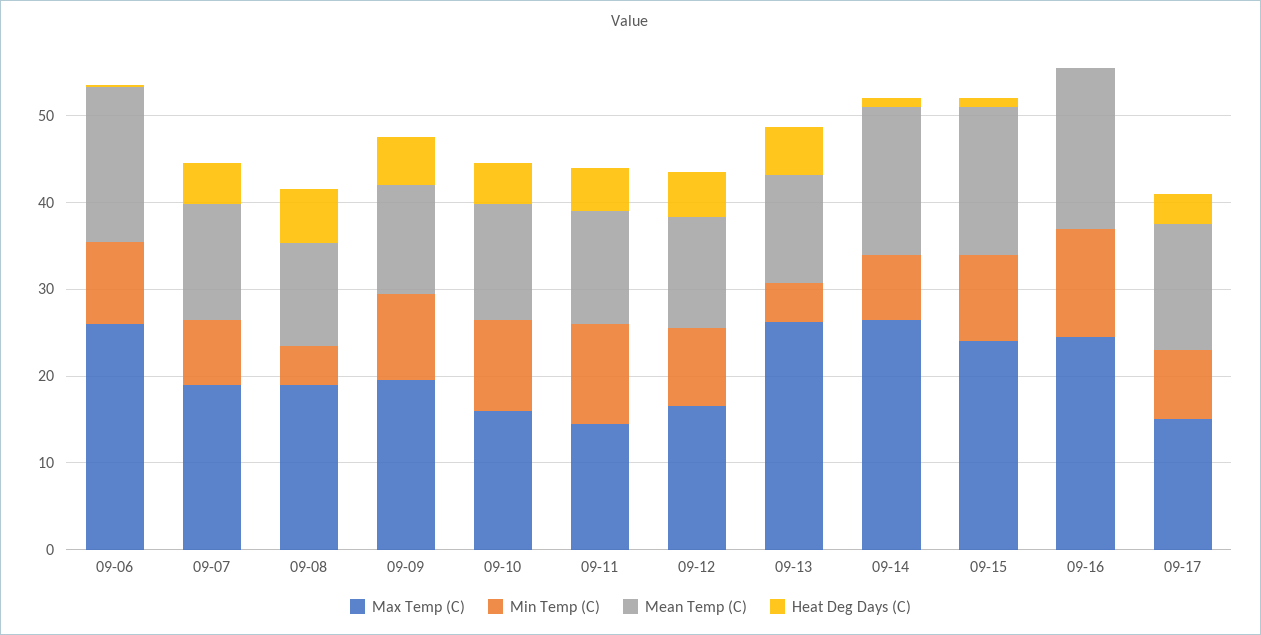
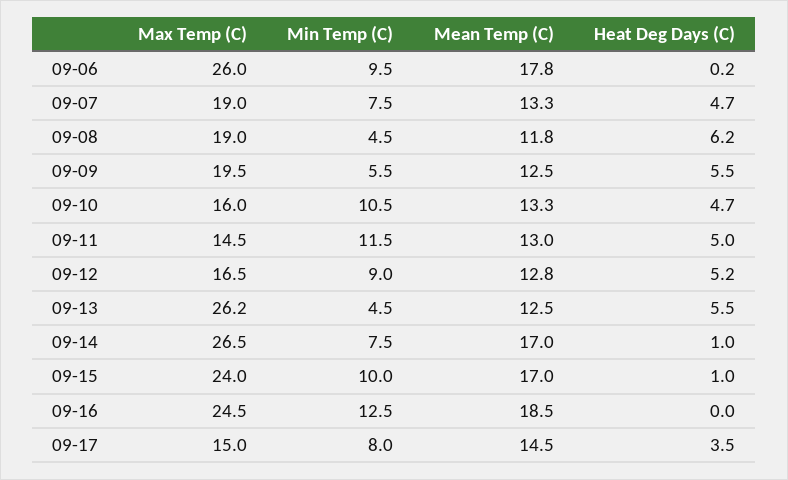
Min Temp (C), 09-09: 10 -> 5.5

